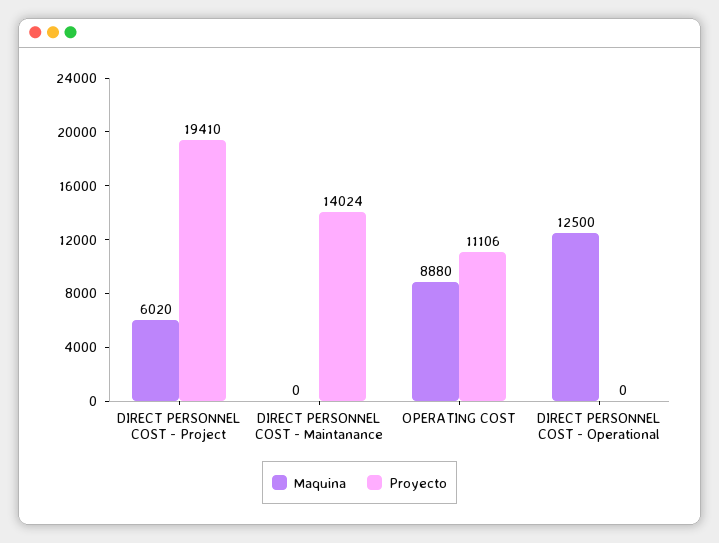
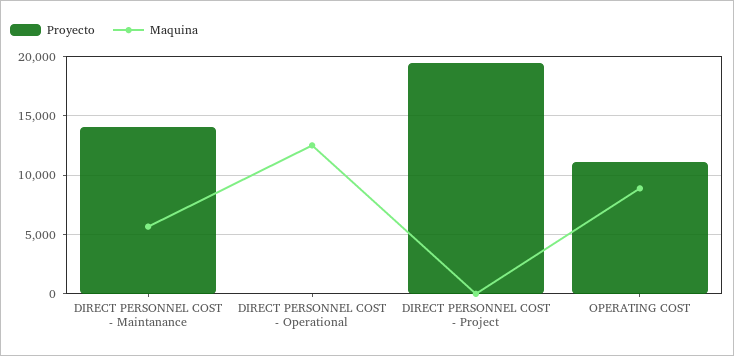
Maquina, DIRECT PERSONNEL COST - Project: 6020 -> 0
Maquina, DIRECT PERSONNEL COST - Maintanance: 0 -> 6000

